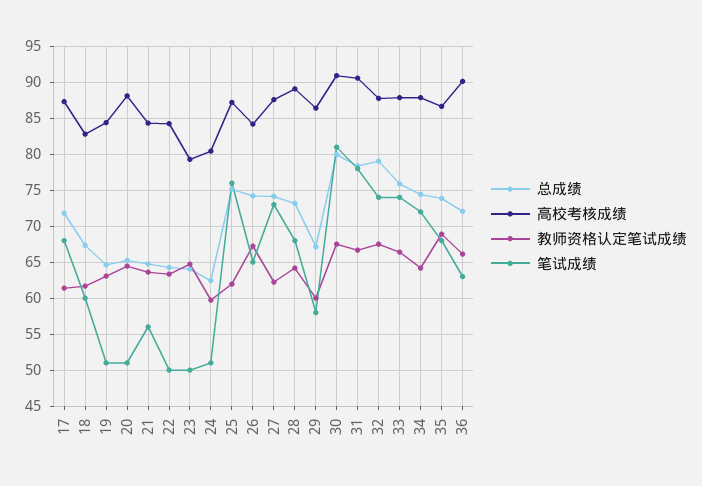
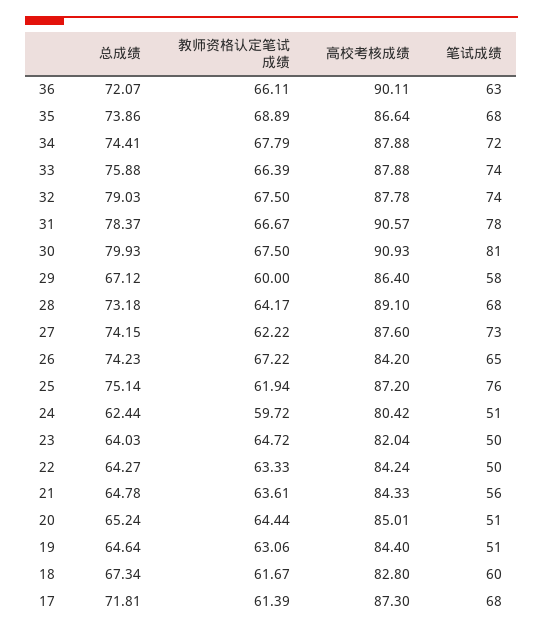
高校考核成绩, 20: 88 -> 85.01
高校考核成绩, 23: 79 -> 82.04
教师资格认定笔试成绩, 34: 64 -> 67.79

